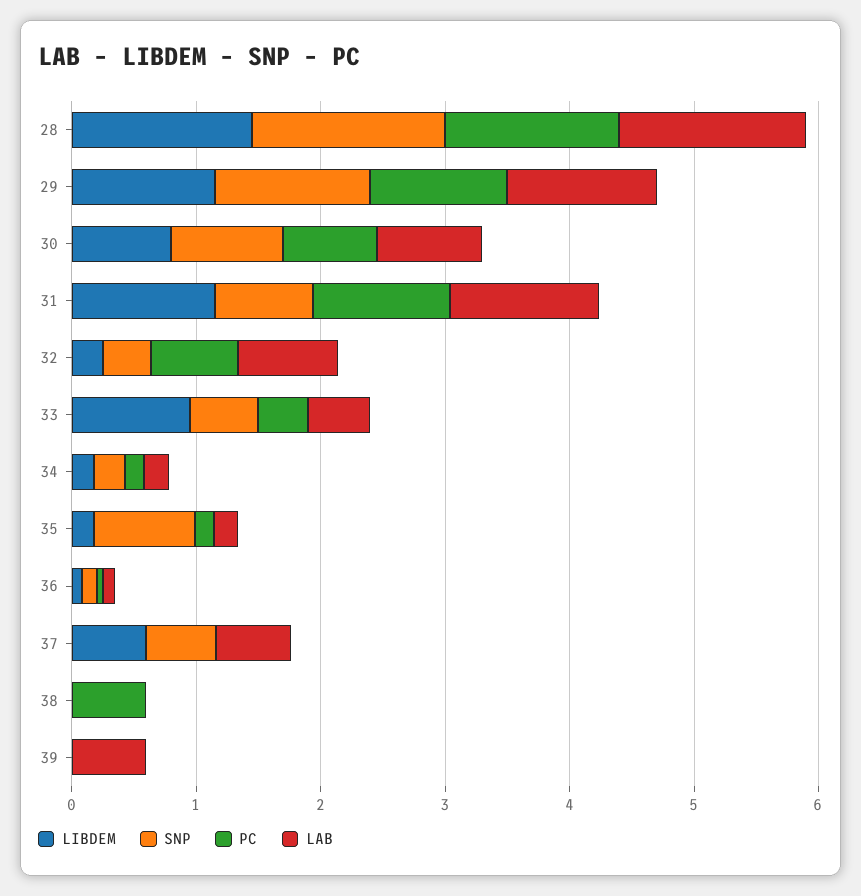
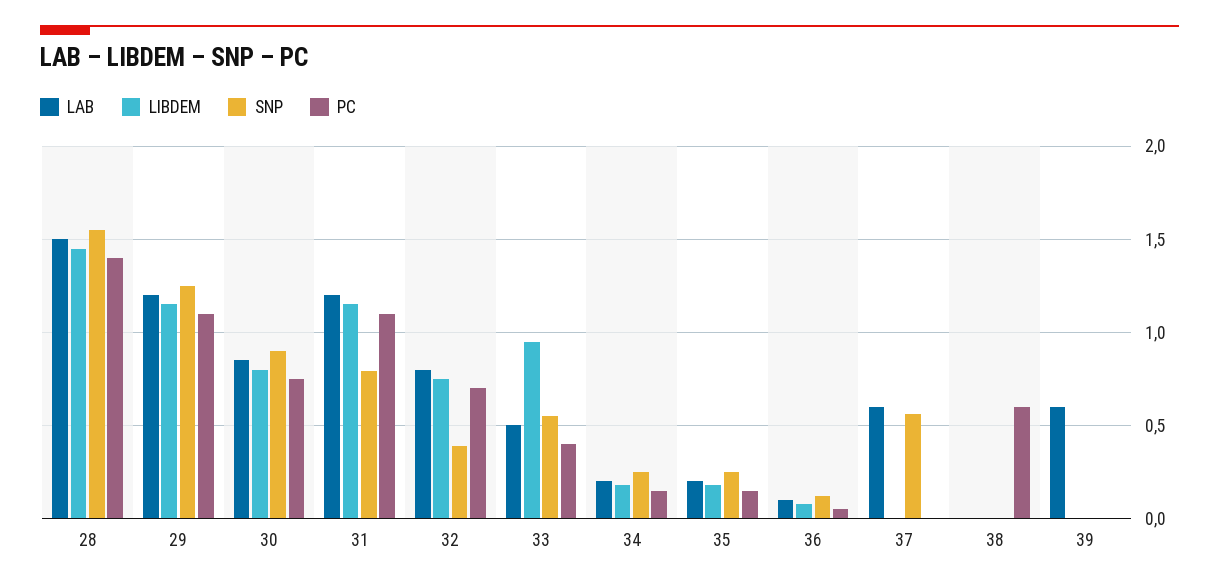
LIBDEM, 32: 0.2 -> 0.75
SNP, 35: 0.8 -> 0.25
LIBDEM, 37: 0.6 -> 0

